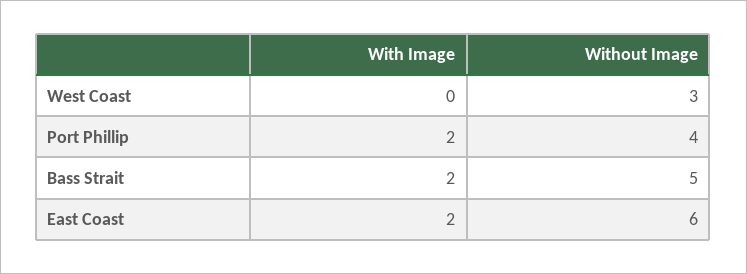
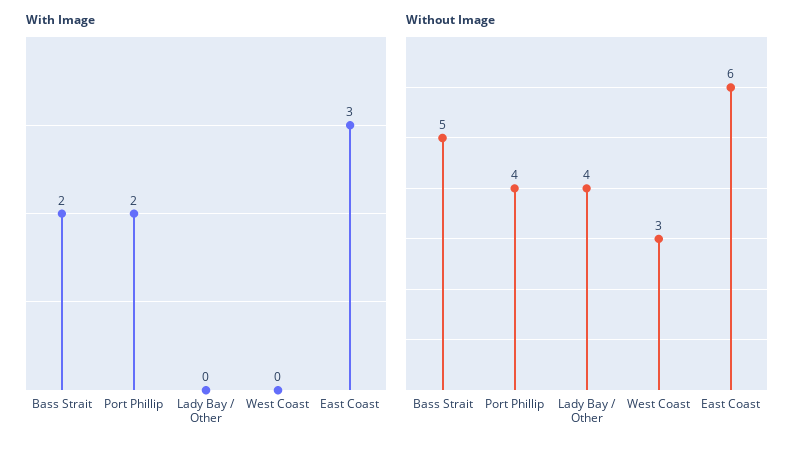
With Image, East Coast: 2 -> 3
With Image, Lady Bay / Other: none -> 0
Without Image, Lady Bay / Other: none -> 4

